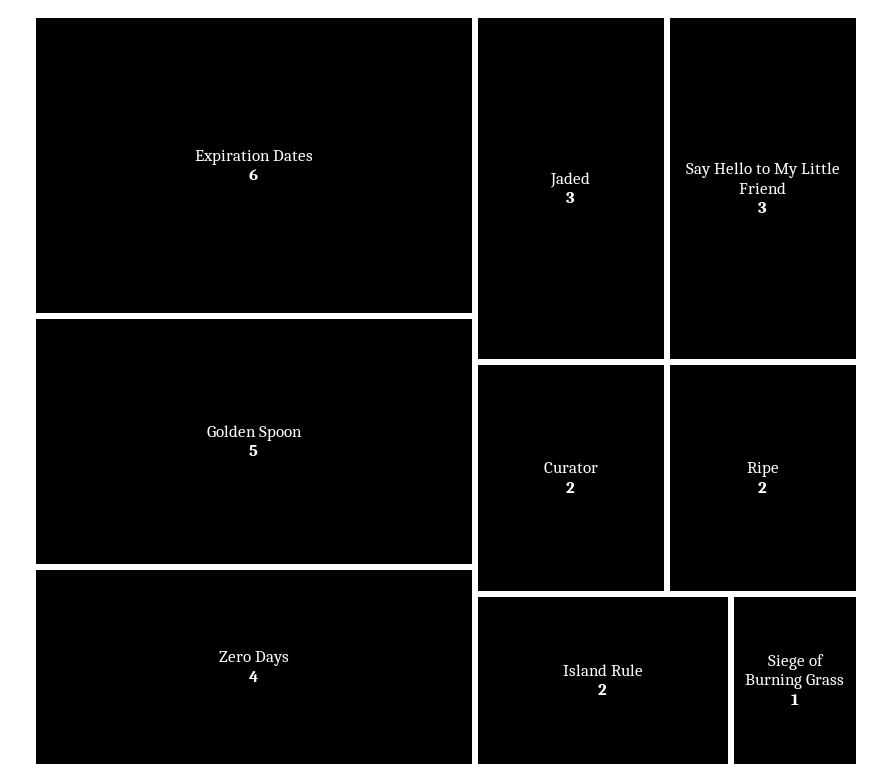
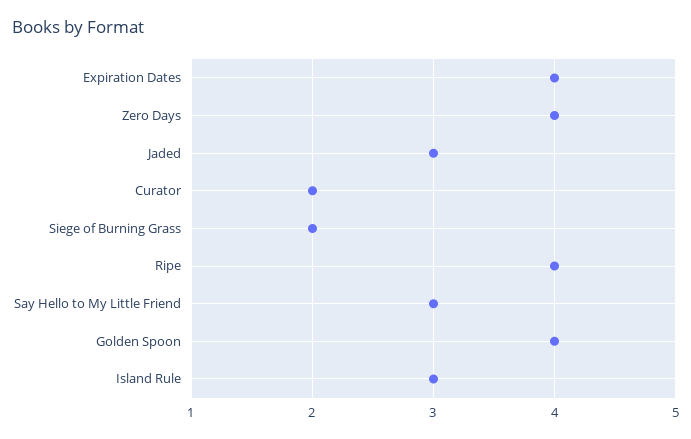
Expiration Dates: 6 -> 4
Golden Spoon: 5 -> 4
Ripe: 2 -> 4
Island Rule: 2 -> 3
Siege of Burning Grass: 1 -> 2

